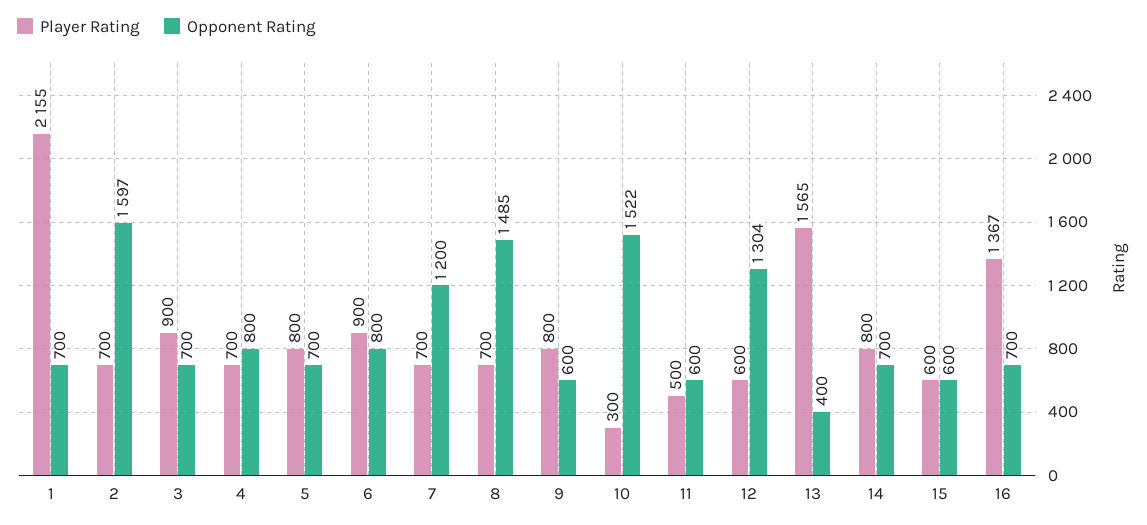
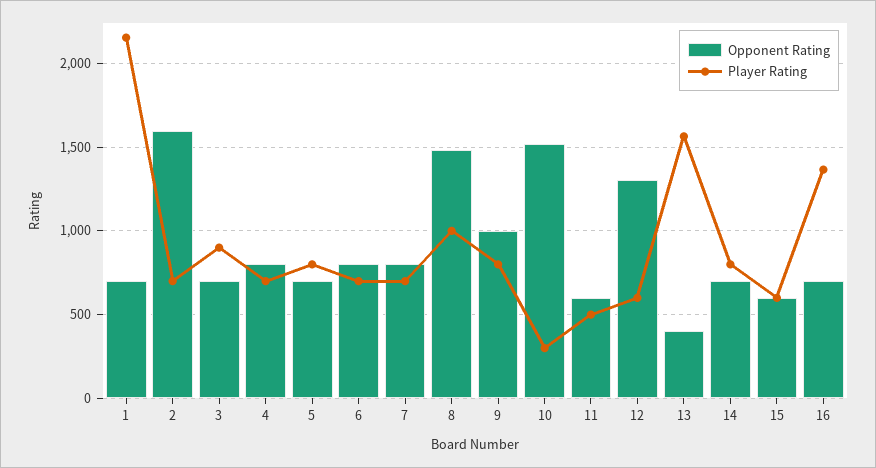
Player Rating, 6: 900 -> 700
Opponent Rating, 7: 1200 -> 800
Player Rating, 8: 700 -> 1000
Opponent Rating, 9: 600 -> 1000

